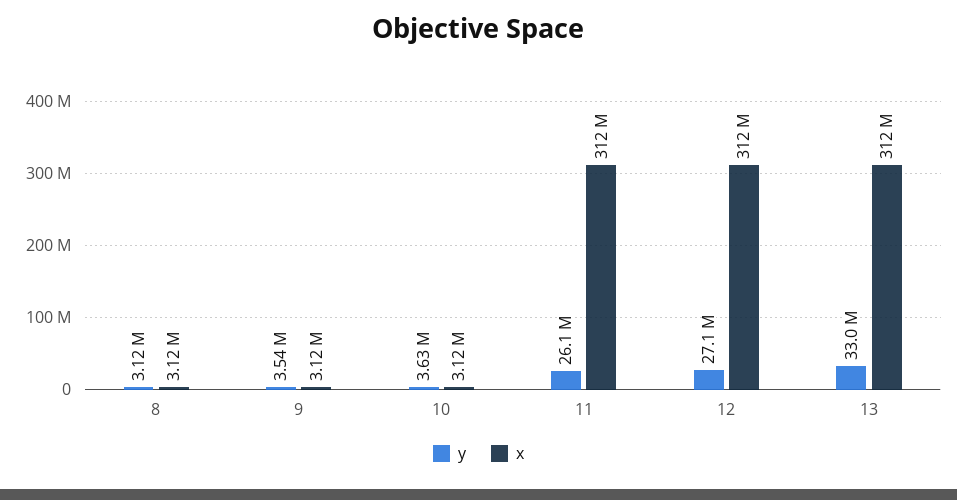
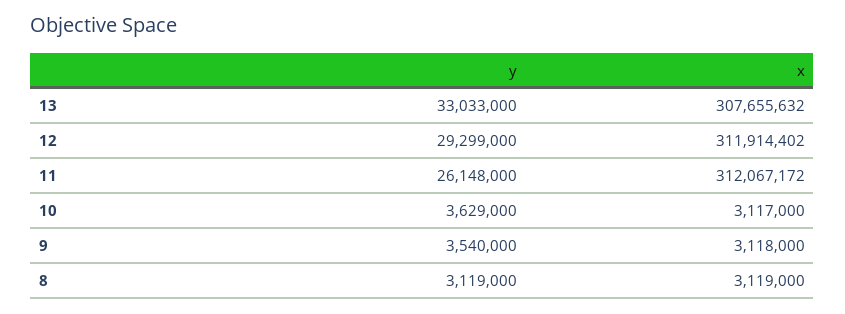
y, 12: 27100000 -> 29299000
x, 13: 312000000 -> 307655632

